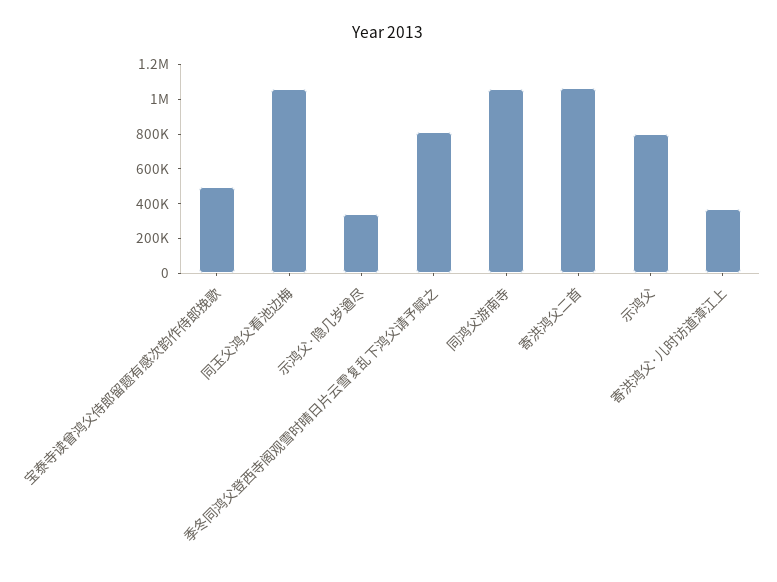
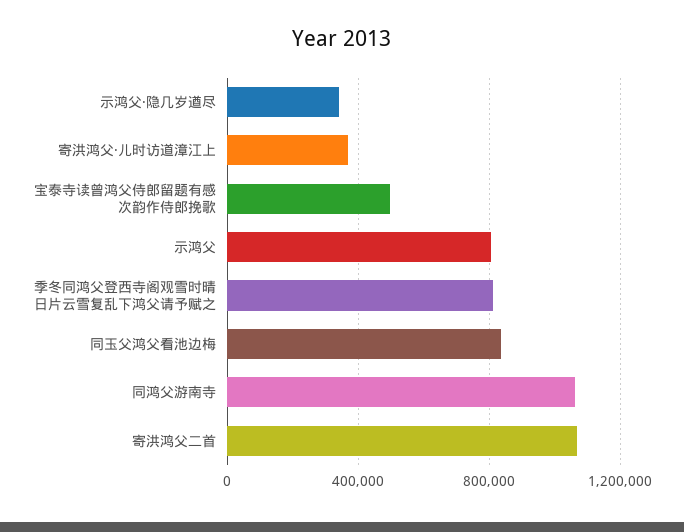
同玉父鸿父看池边梅: 1050000 -> 850000

